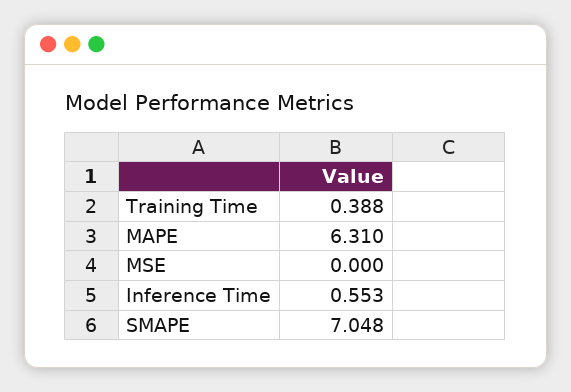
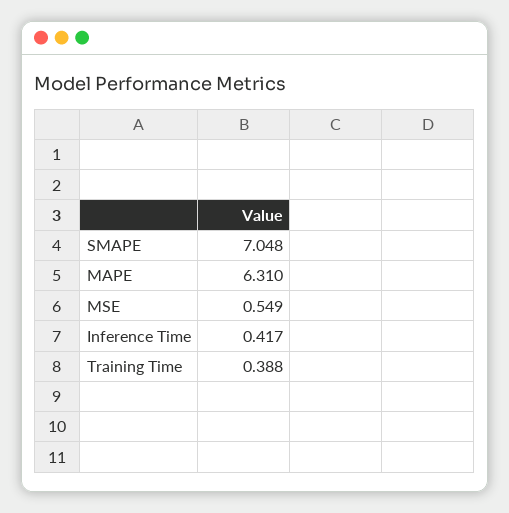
MSE: 0 -> 0.549
Inference Time: 0.553 -> 0.417

